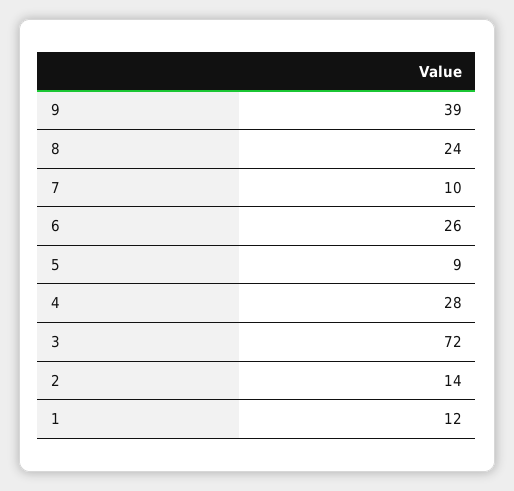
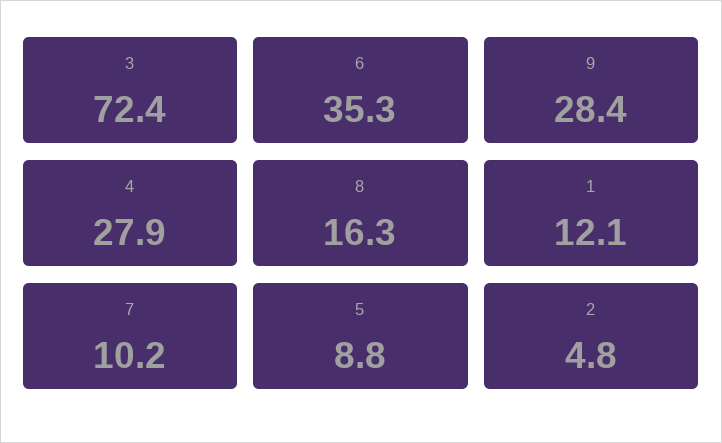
9: 39 -> 28.4
8: 24 -> 16.3
6: 26 -> 35.3
2: 14 -> 4.8

